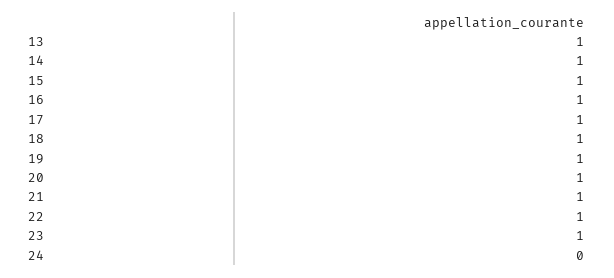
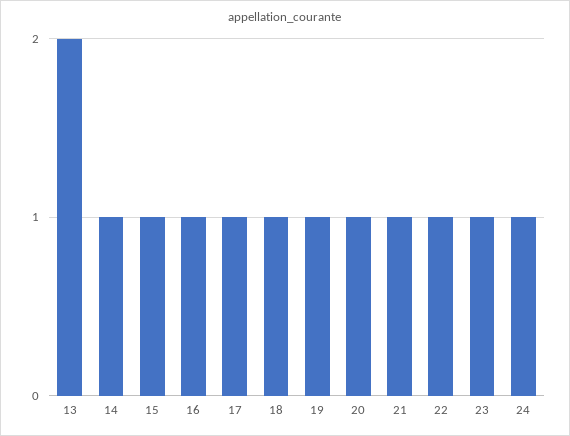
13: 1 -> 2
24: 0 -> 1

